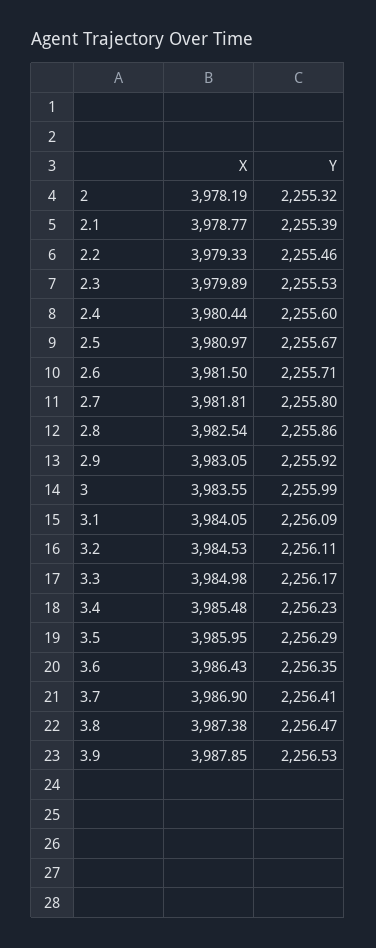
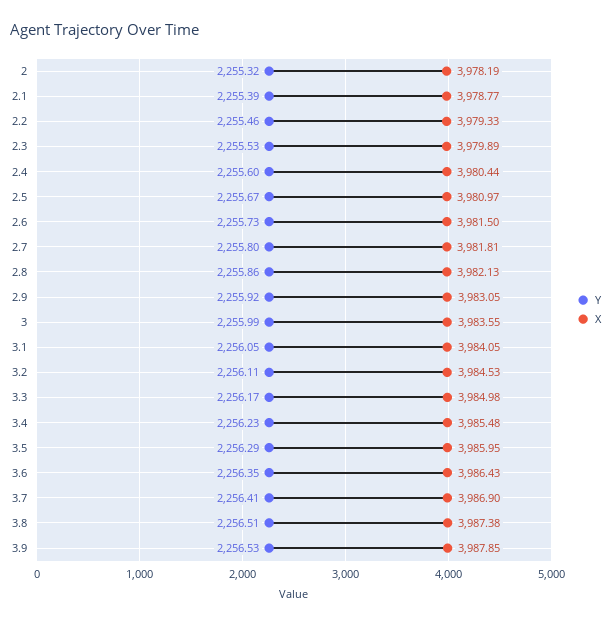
Y, 2.6: 2255.71 -> 2255.73
X, 2.8: 3982.54 -> 3982.13
Y, 3.1: 2256.09 -> 2256.05
Y, 3.8: 2256.47 -> 2256.51

